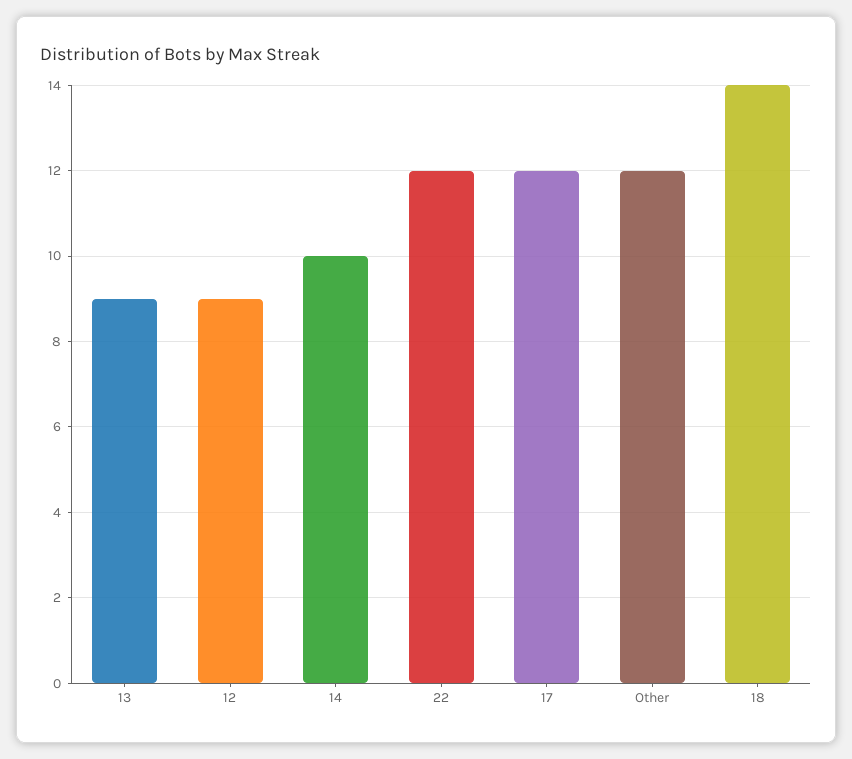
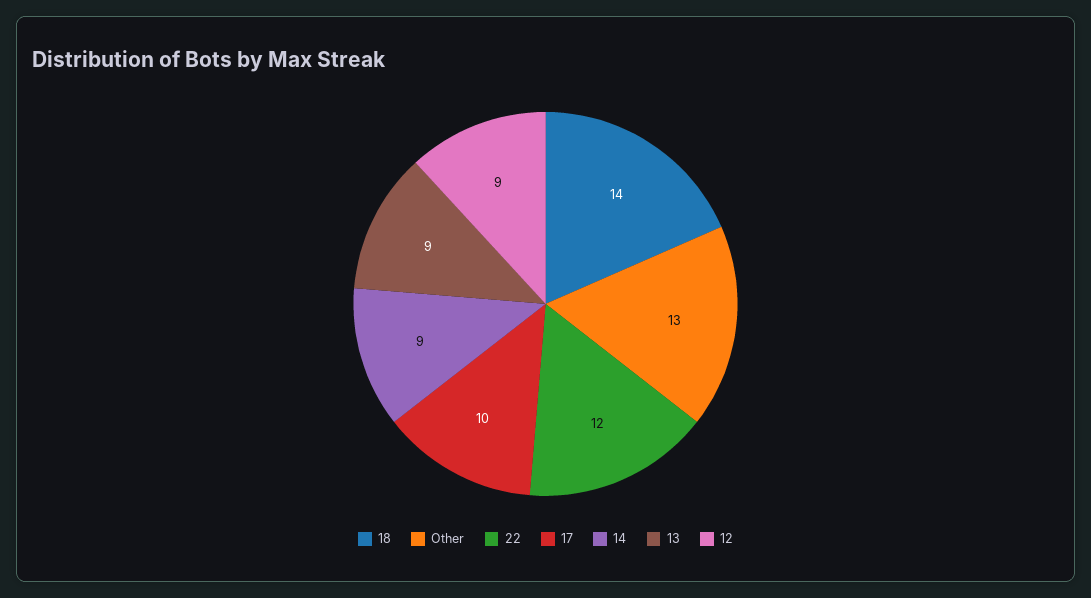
14: 10 -> 9
17: 12 -> 10
Other: 12 -> 13

